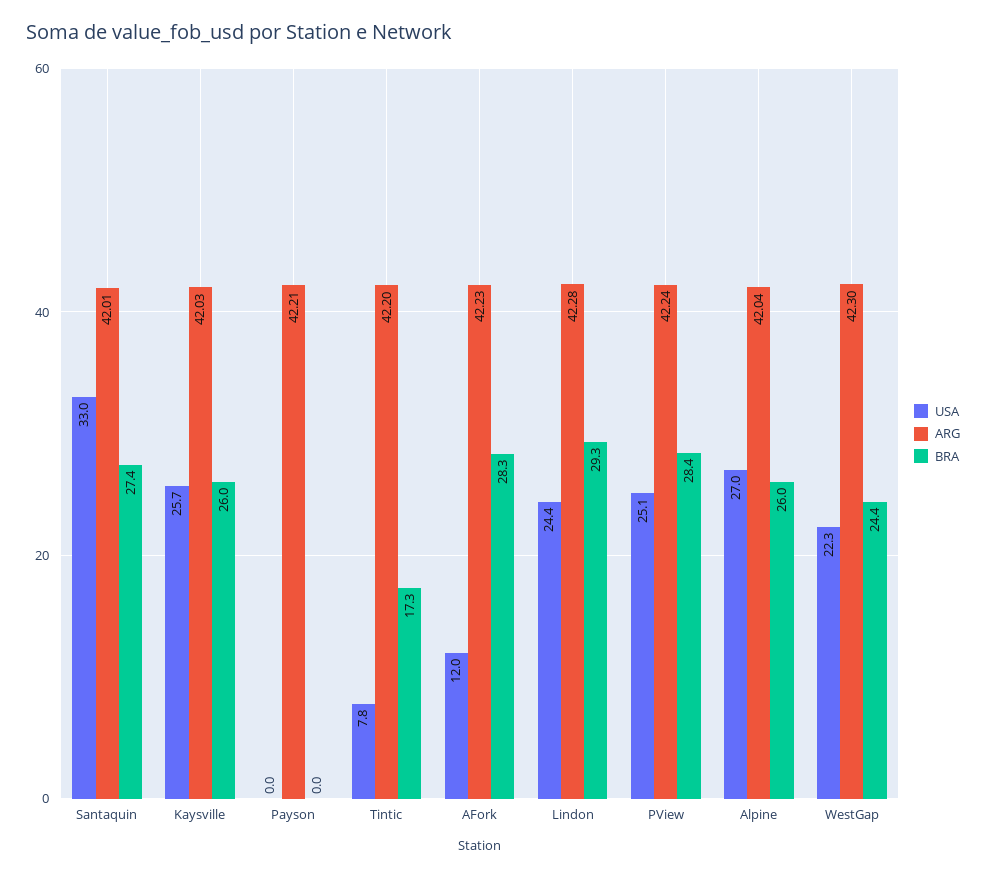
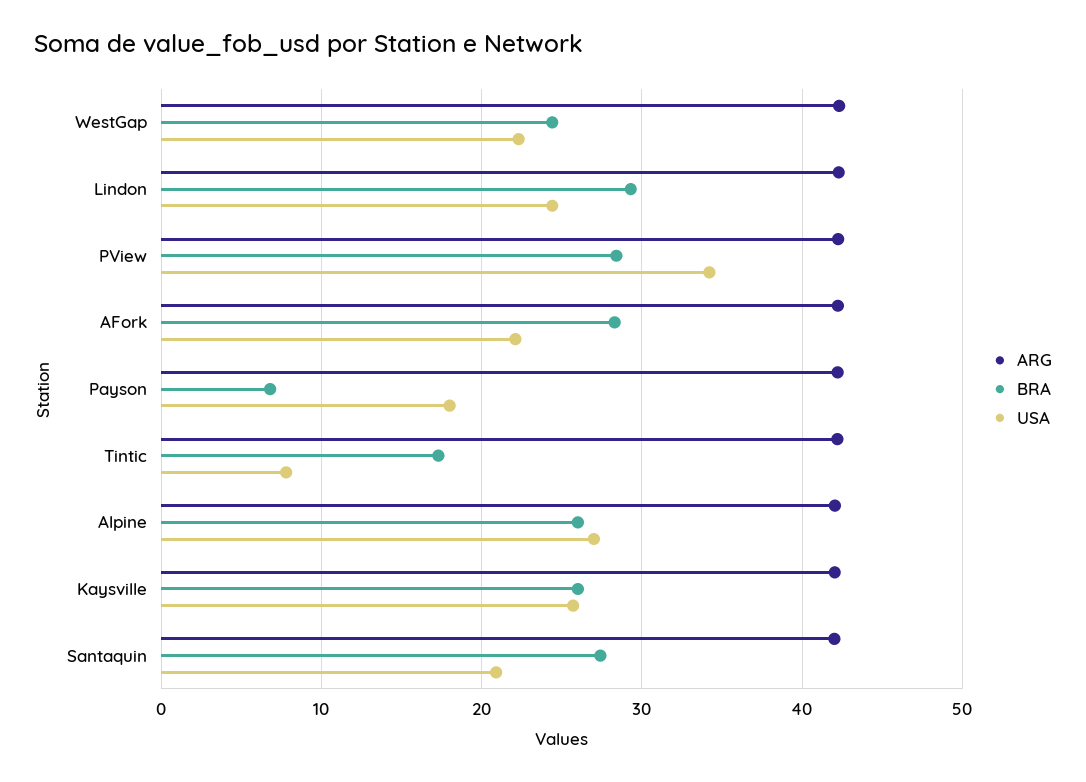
USA, Santaquin: 33 -> 21
USA, Payson: 0 -> 18
BRA, Payson: 0 -> 7
USA, AFork: 12 -> 22
USA, PView: 25.1 -> 34

